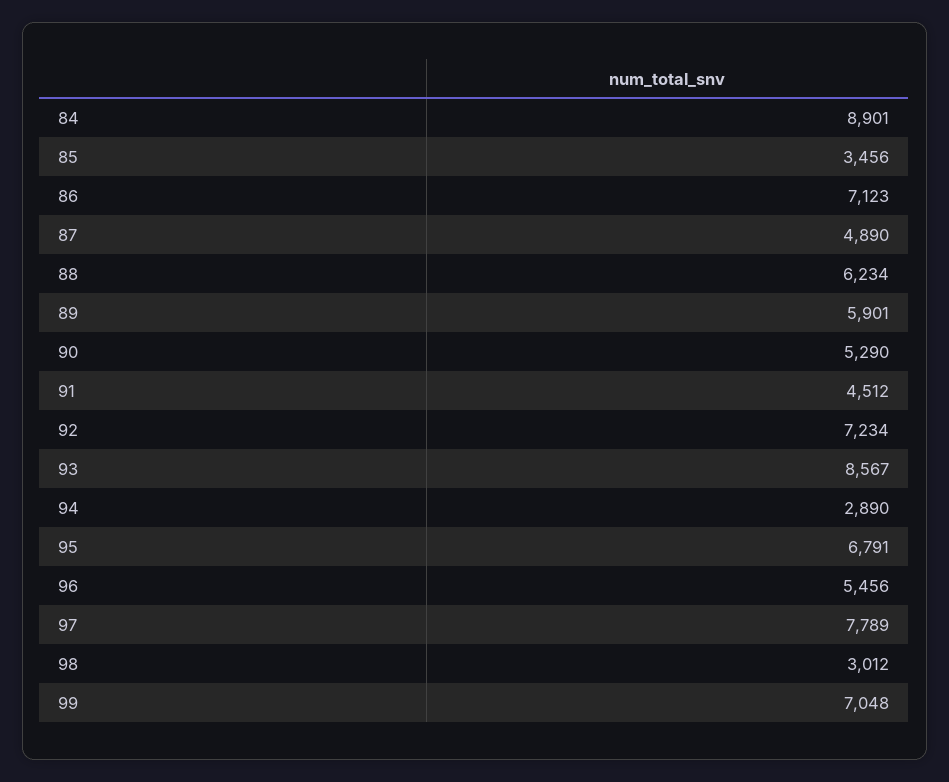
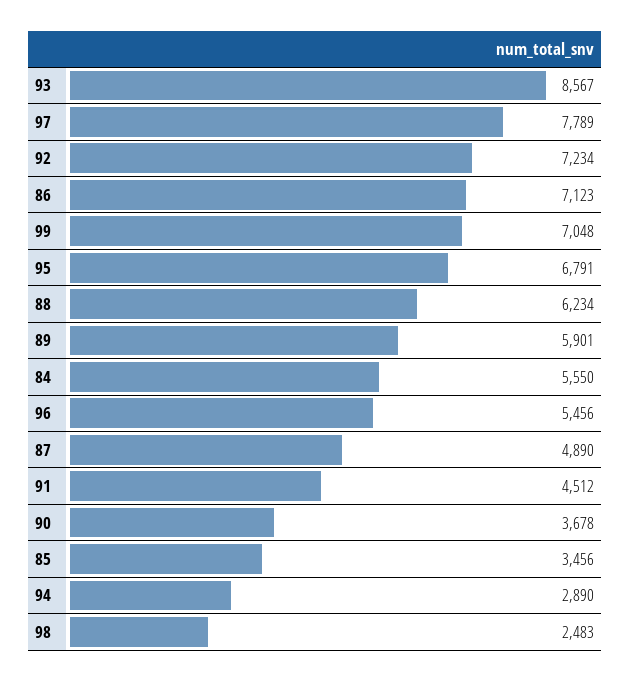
84: 8901 -> 5550
90: 5290 -> 3678
98: 3012 -> 2483

